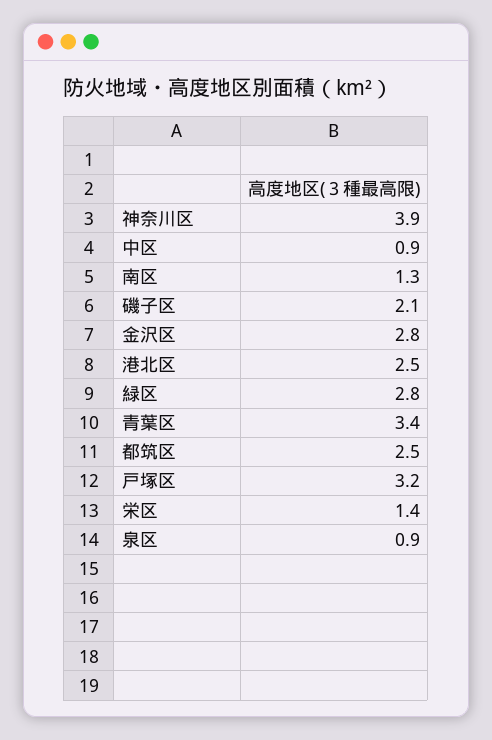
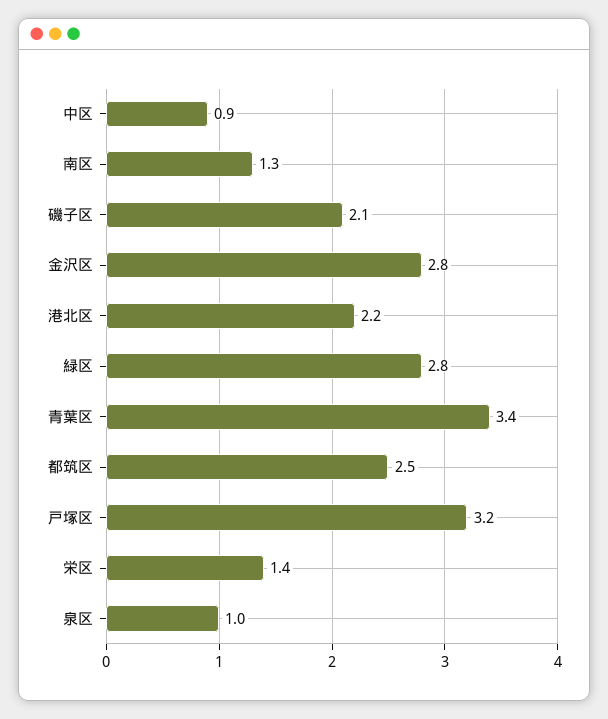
神奈川区: 3.9 -> none
港北区: 2.5 -> 2.2
泉区: 0.9 -> 1

